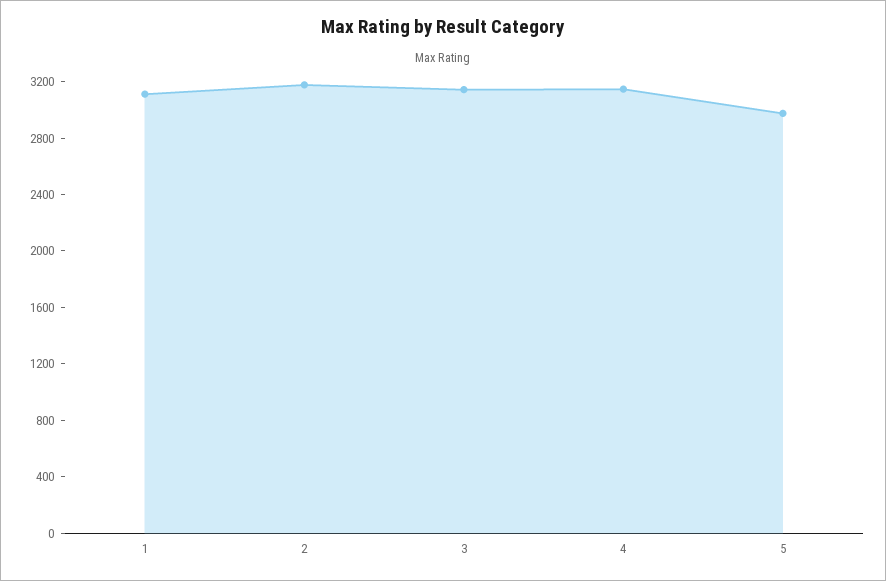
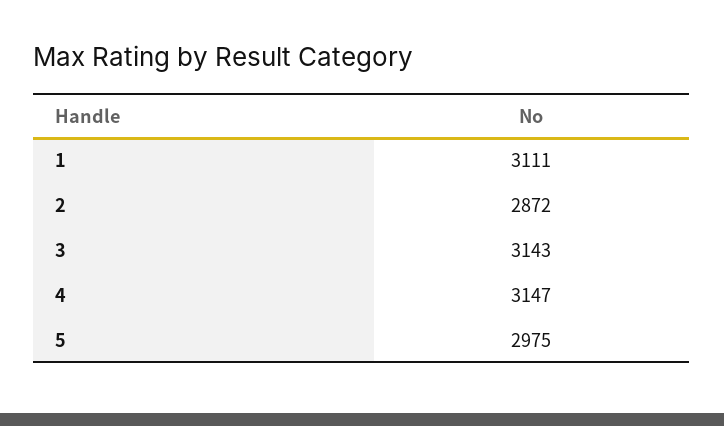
2: 3200 -> 2872

